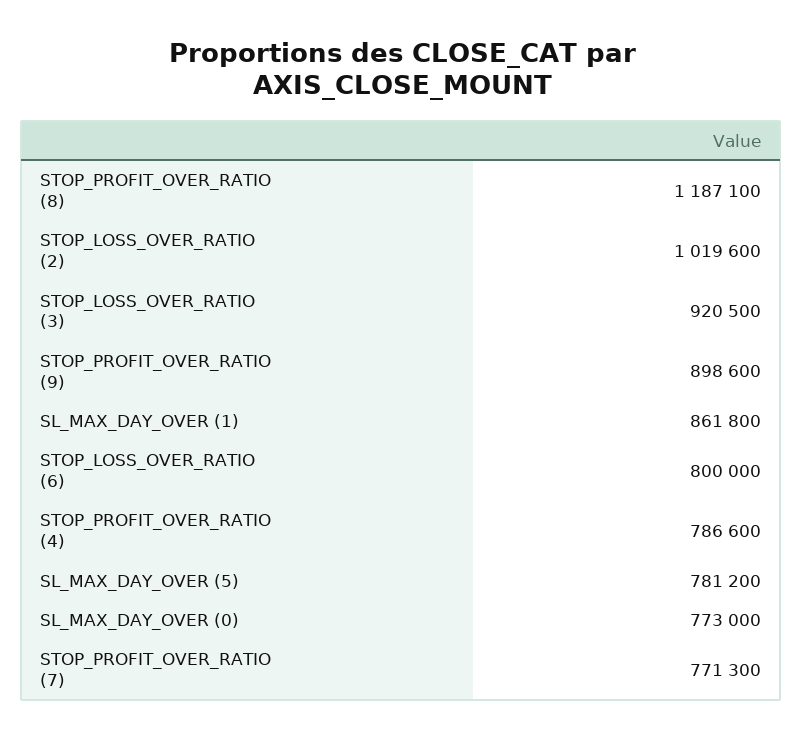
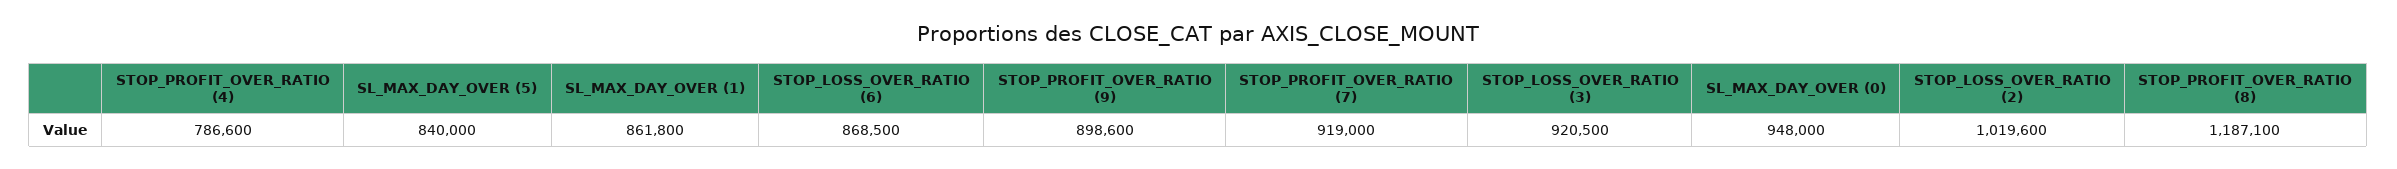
STOP_LOSS_OVER_RATIO (6): 800000 -> 868500
SL_MAX_DAY_OVER (5): 781200 -> 840000
SL_MAX_DAY_OVER (0): 773000 -> 948000
STOP_PROFIT_OVER_RATIO (7): 771300 -> 919000

